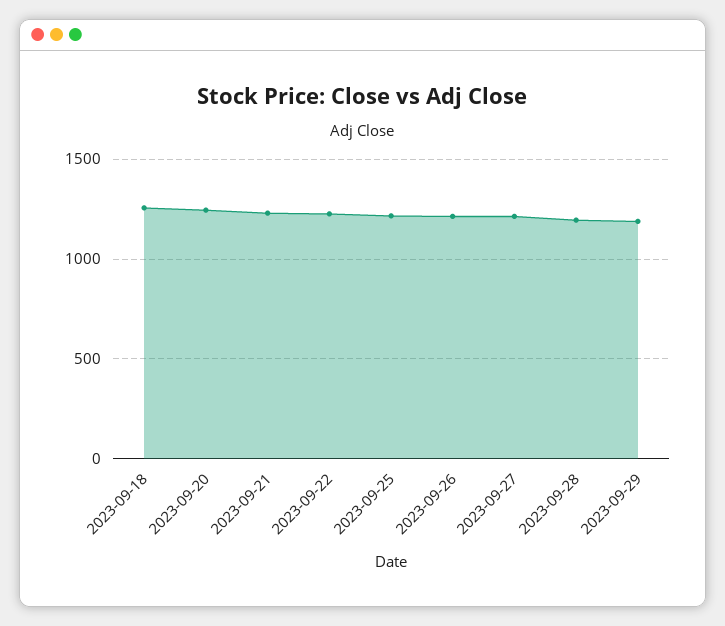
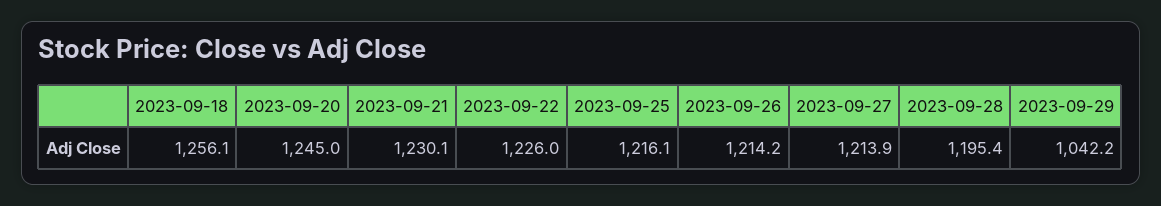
2023-09-29: 1200 -> 1042.2

